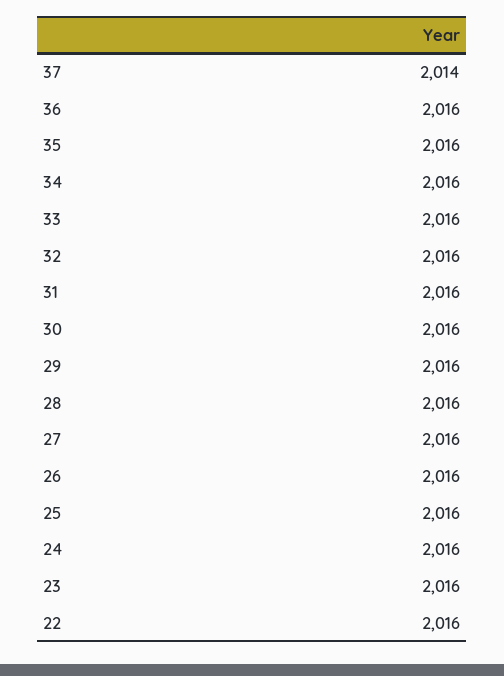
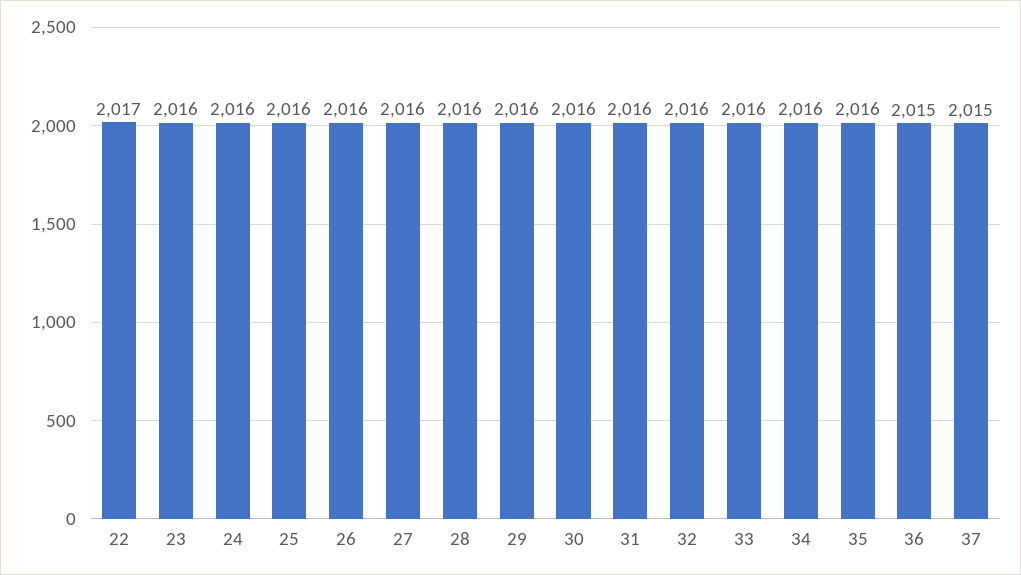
37: 2014 -> 2015
36: 2016 -> 2015
22: 2016 -> 2017

